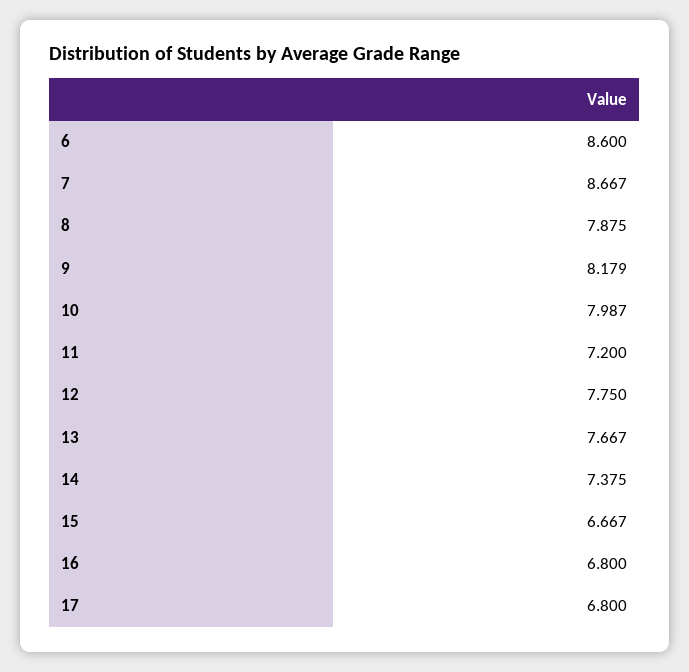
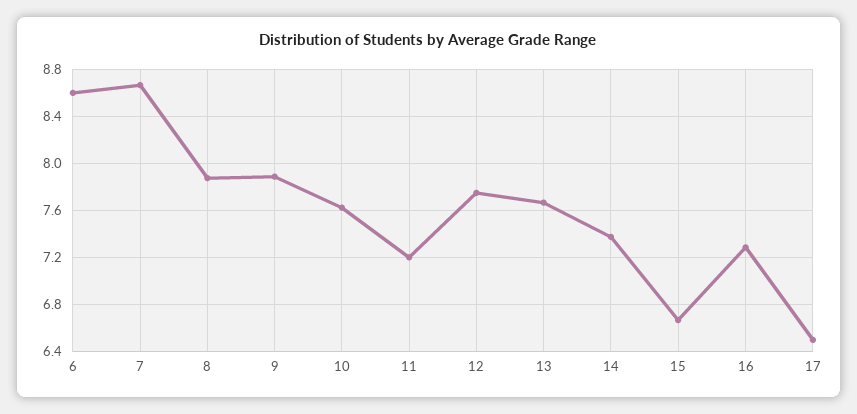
9: 8.179 -> 7.9
10: 7.987 -> 7.6
16: 6.8 -> 7.3
17: 6.8 -> 6.5

